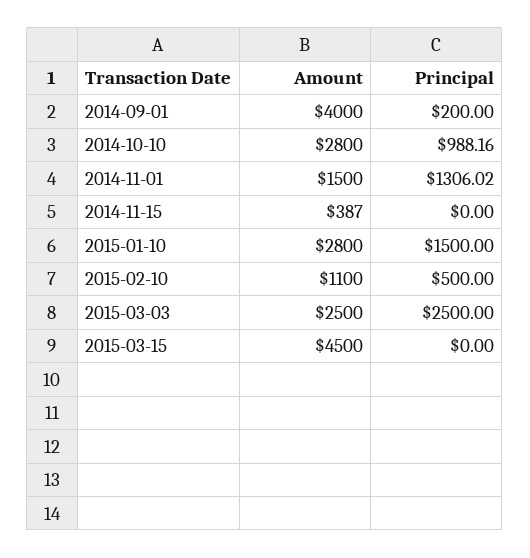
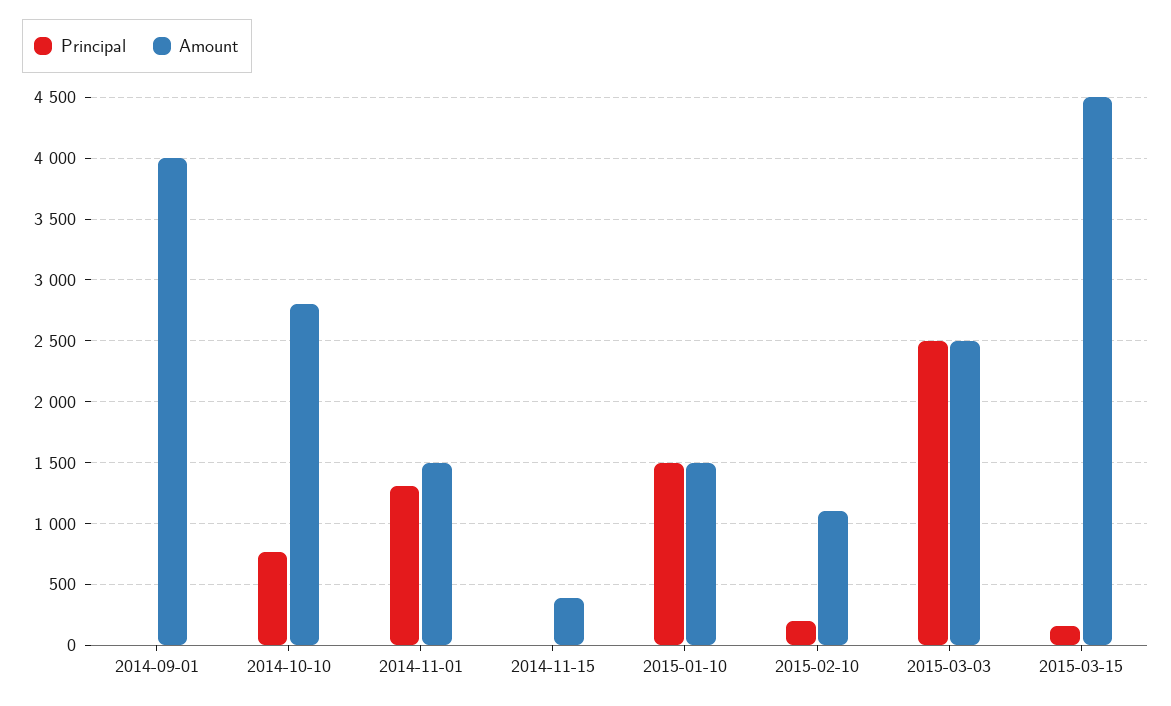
Principal, 2014-09-01: 200 -> 0
Principal, 2014-10-10: 988.16 -> 750
Amount, 2015-01-10: 2800 -> 1500
Principal, 2015-02-10: 500 -> 200
Principal, 2015-03-15: 0 -> 150

